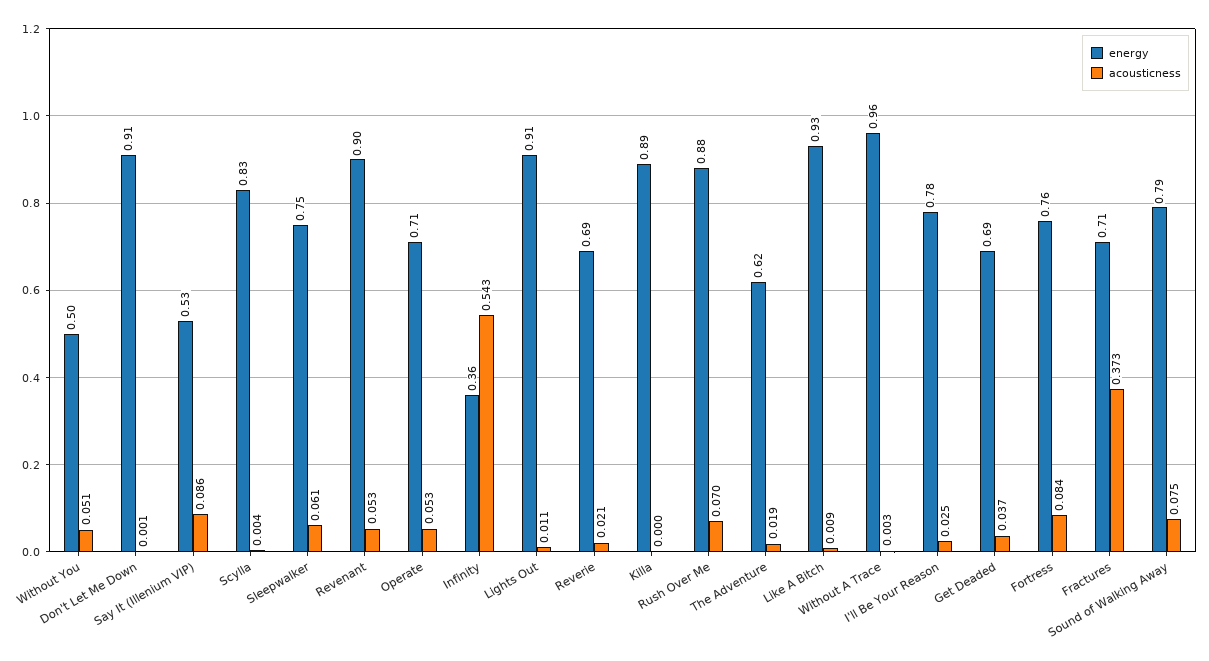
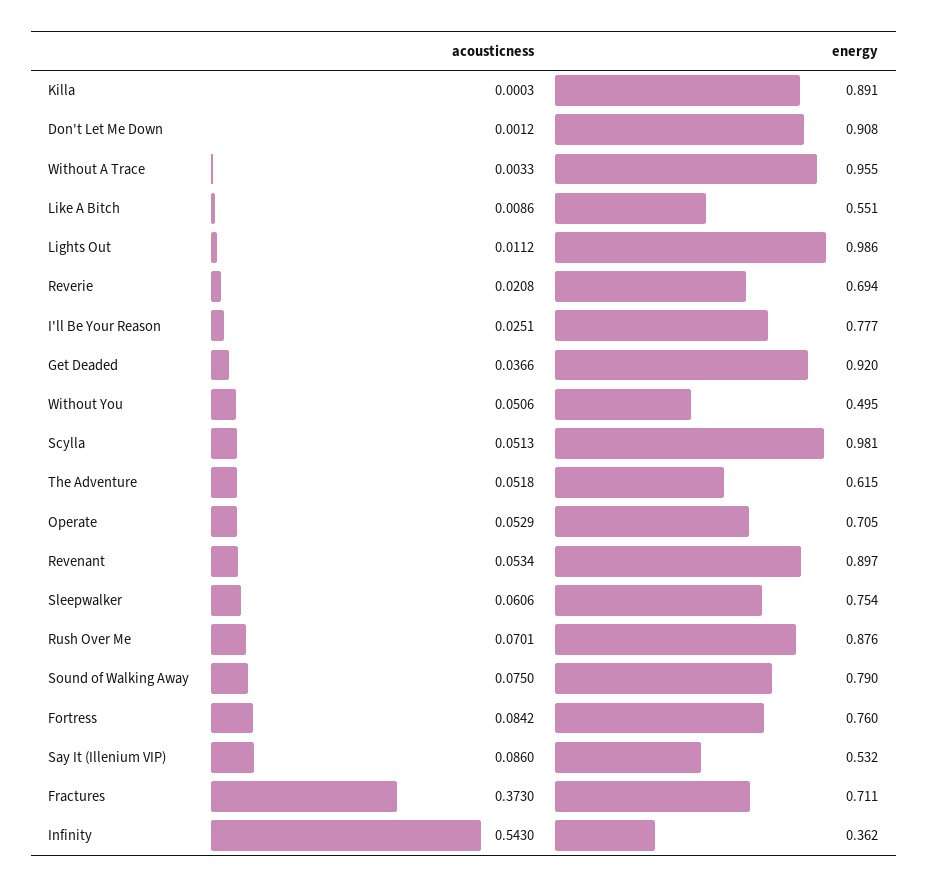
energy, Scylla: 0.83 -> 0.981
acousticness, Scylla: 0.004 -> 0.0513
energy, Lights Out: 0.91 -> 0.986
acousticness, The Adventure: 0.019 -> 0.0518
energy, Like A Bitch: 0.93 -> 0.551
energy, Get Deaded: 0.69 -> 0.92

